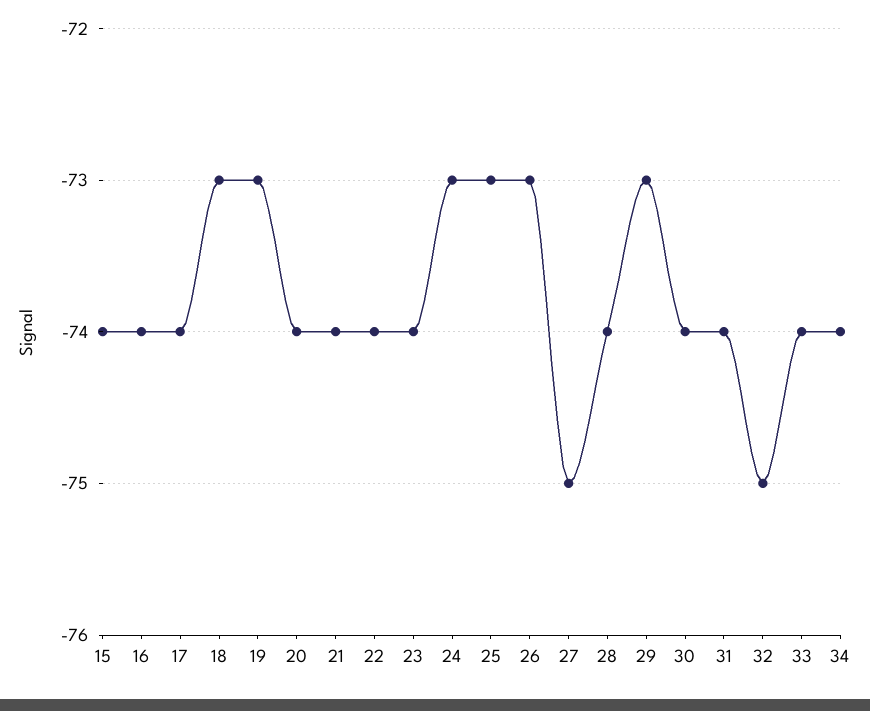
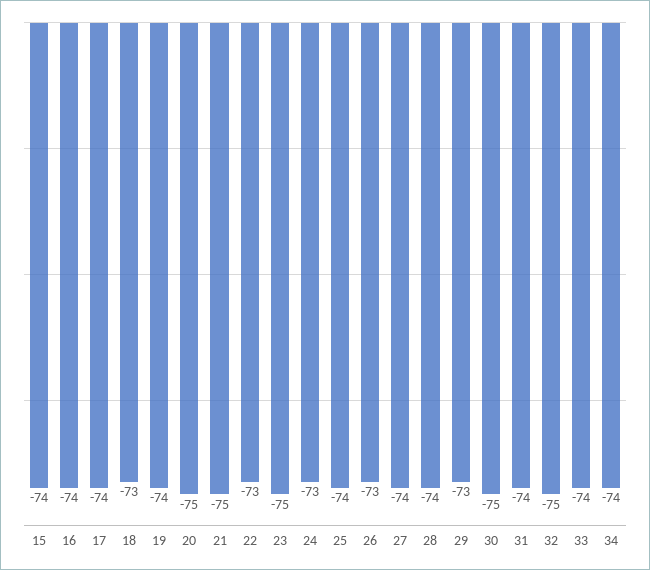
19: -73 -> -74
20: -74 -> -75
21: -74 -> -75
22: -74 -> -73
23: -74 -> -75
25: -73 -> -74
27: -75 -> -74
30: -74 -> -75

